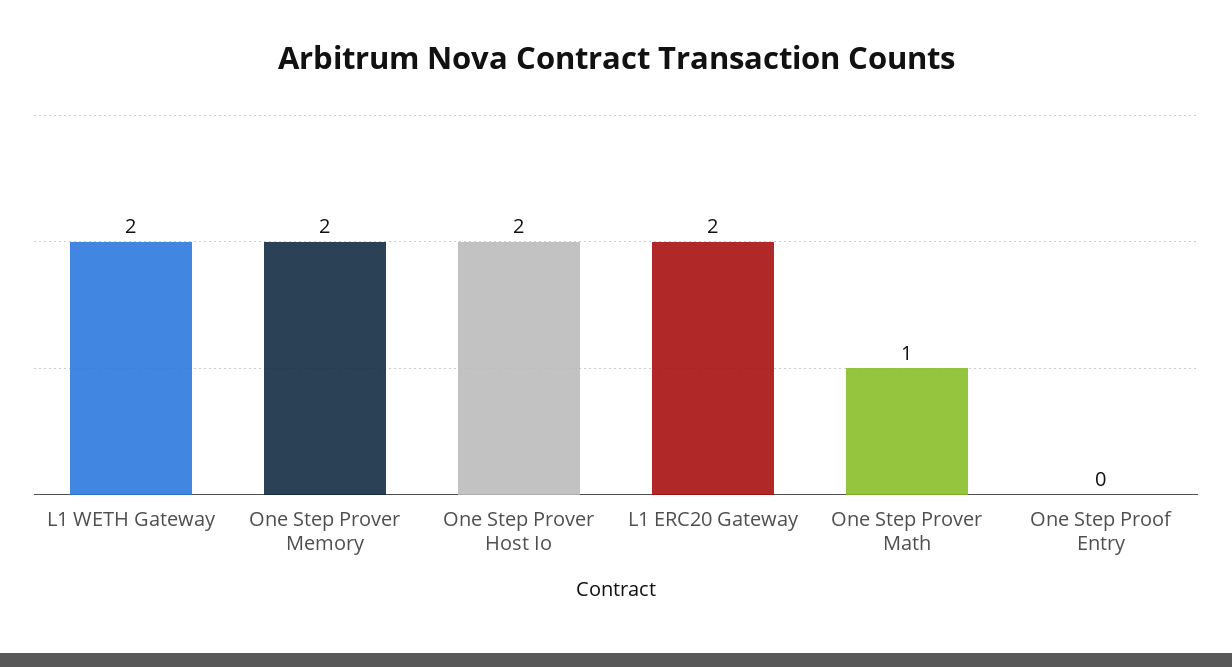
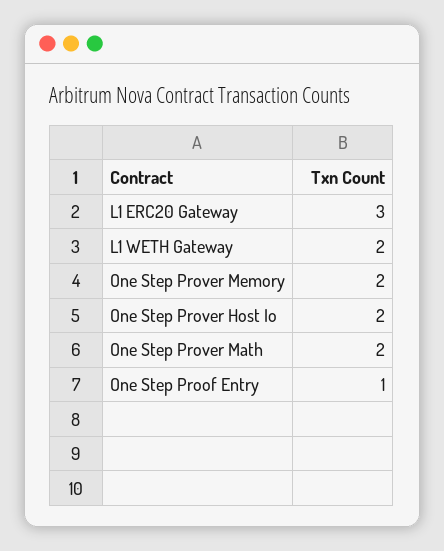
L1 ERC20 Gateway: 2 -> 3
One Step Prover Math: 1 -> 2
One Step Proof Entry: 0 -> 1

